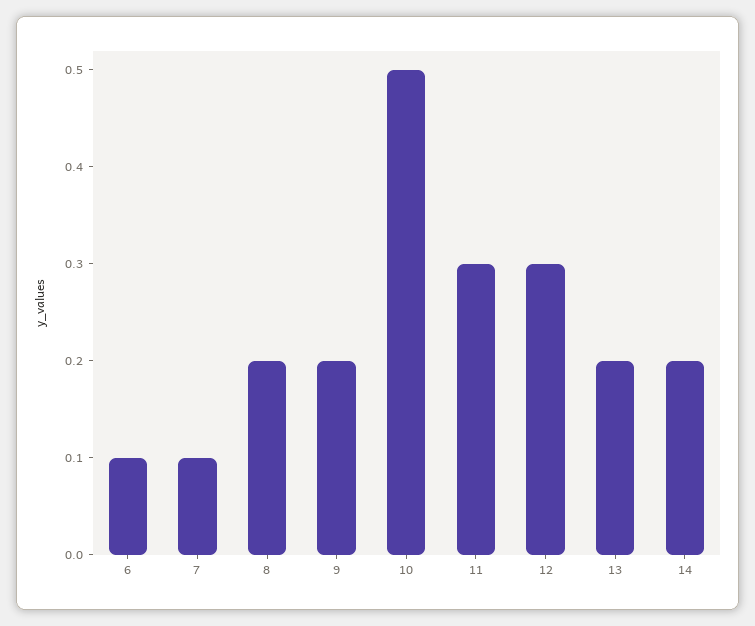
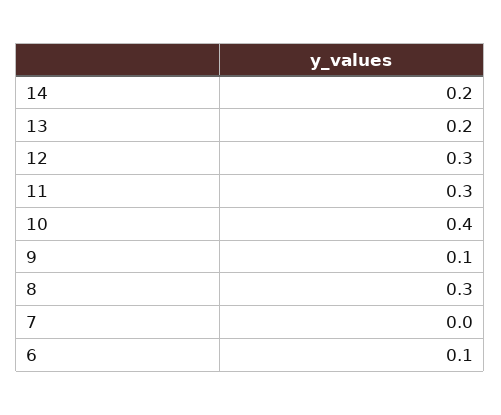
7: 0.1 -> 0
8: 0.2 -> 0.3
9: 0.2 -> 0.1
10: 0.5 -> 0.4

